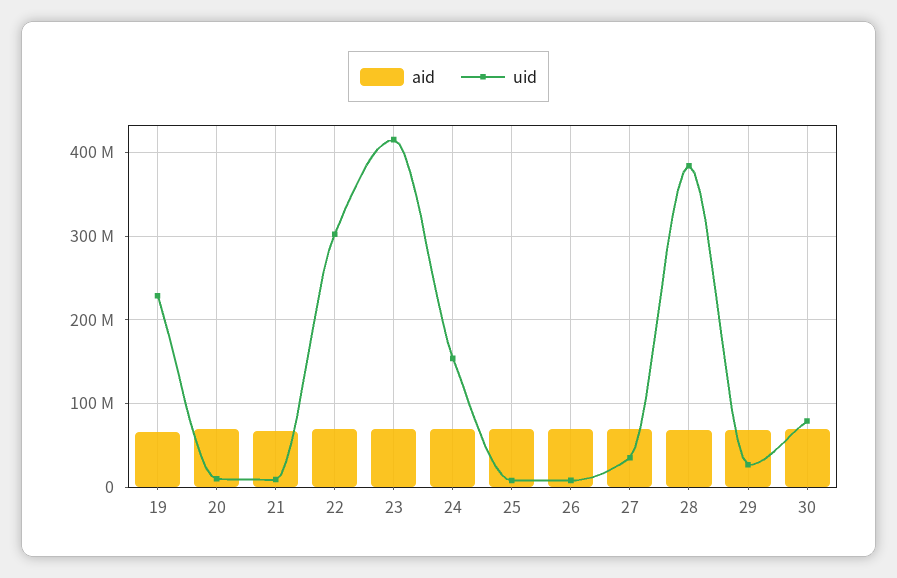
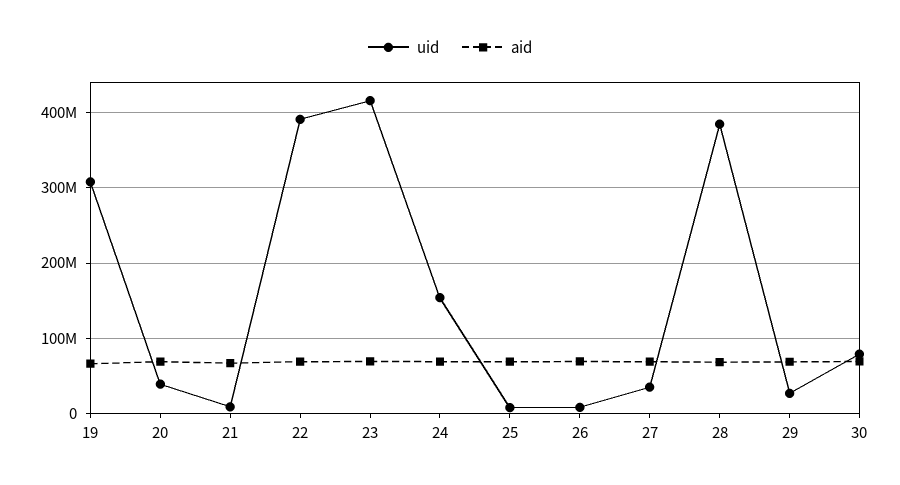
uid, 19: 230000000 -> 310000000
uid, 20: 10000000 -> 40000000
uid, 22: 300000000 -> 390000000

